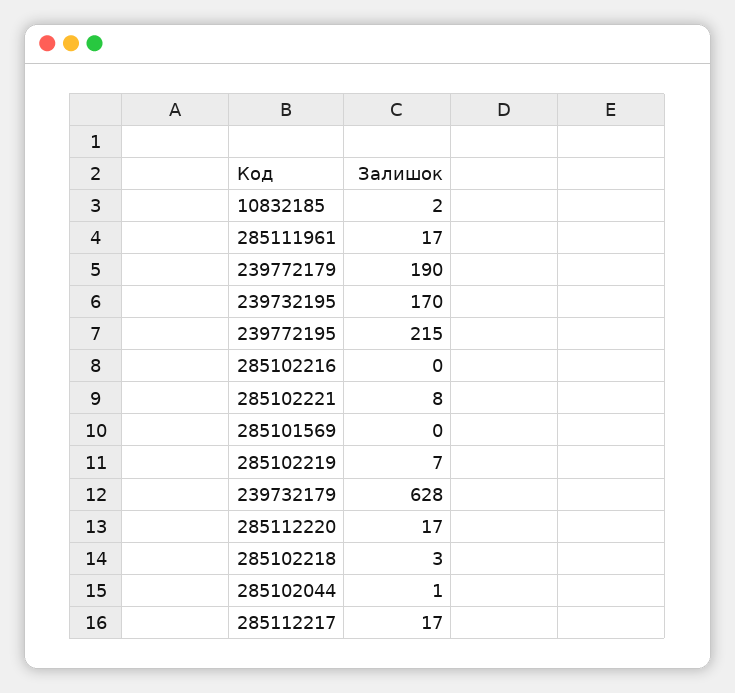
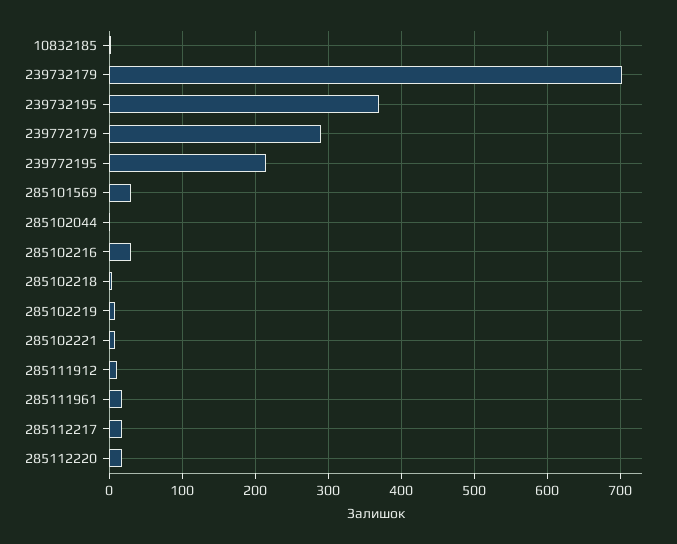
239772179: 190 -> 290
239732195: 170 -> 370
285102216: 0 -> 30
285101569: 0 -> 30
239732179: 628 -> 700
285111912: none -> 10

